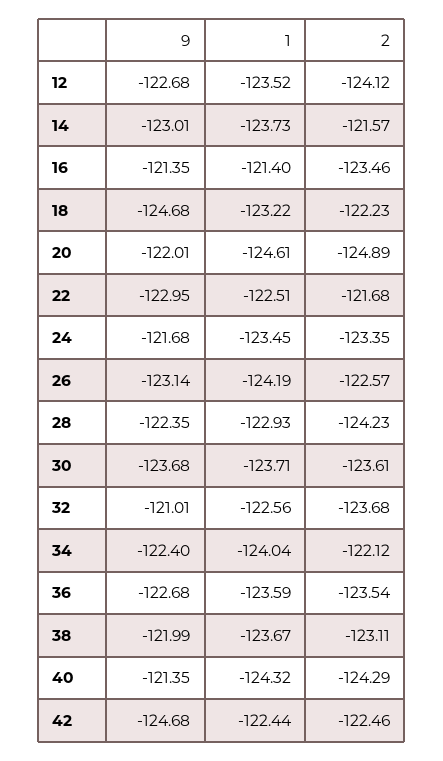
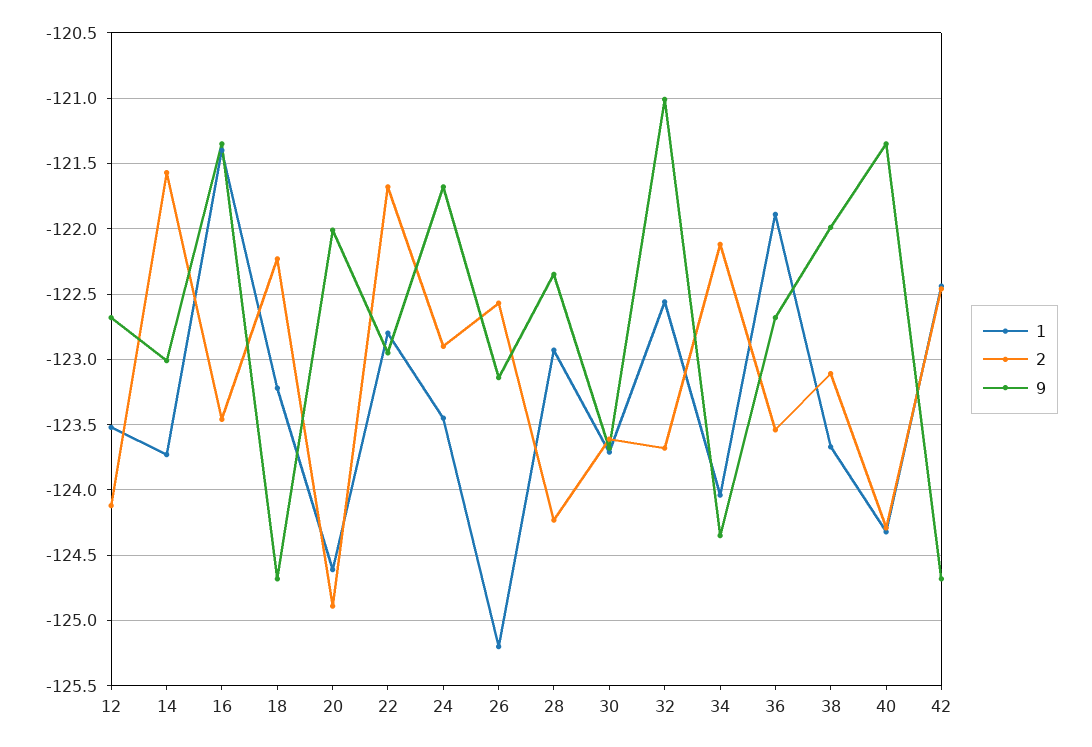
1, 22: -122.51 -> -122.8
2, 24: -123.35 -> -122.9
1, 26: -124.19 -> -125.2
9, 34: -122.4 -> -124.35
1, 36: -123.59 -> -121.9

